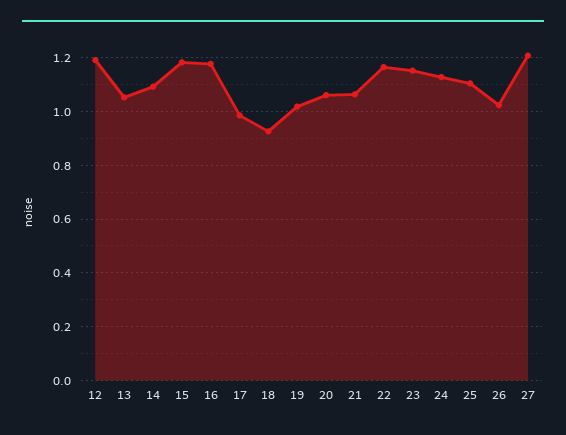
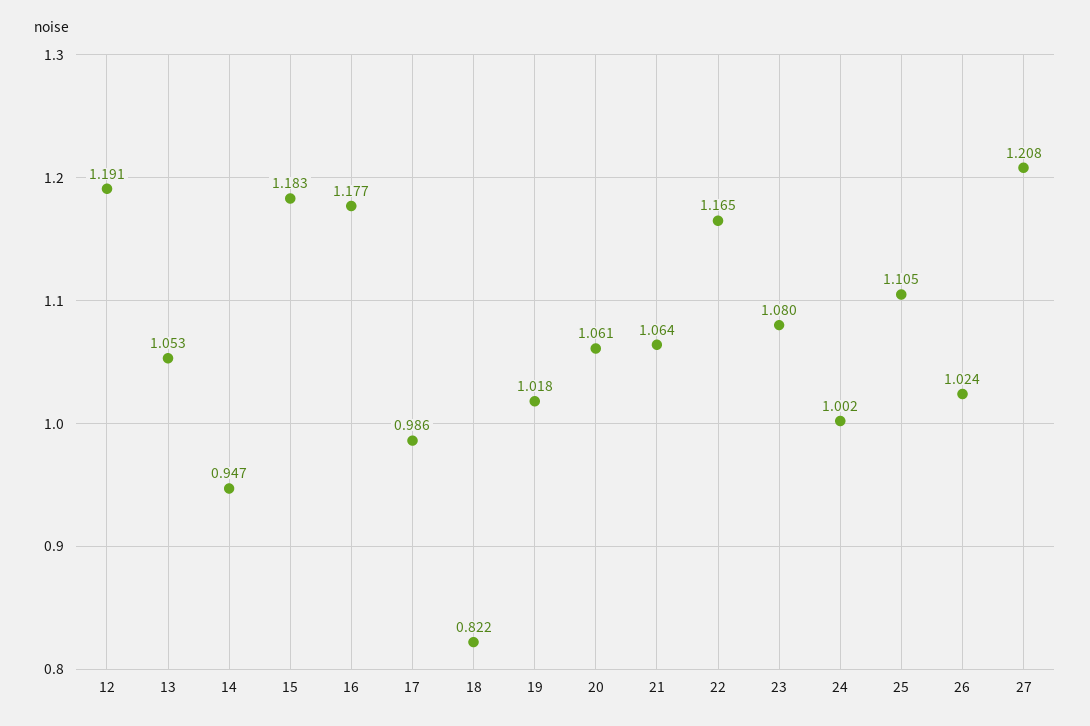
14: 1.1 -> 0.947
18: 0.925 -> 0.822
23: 1.15 -> 1.08
24: 1.125 -> 1.002

